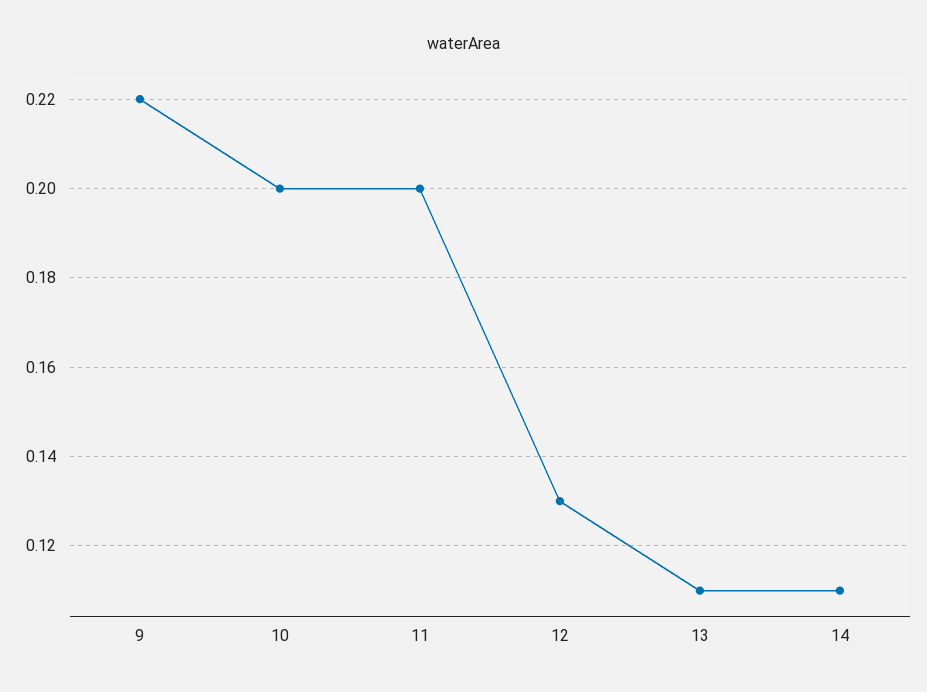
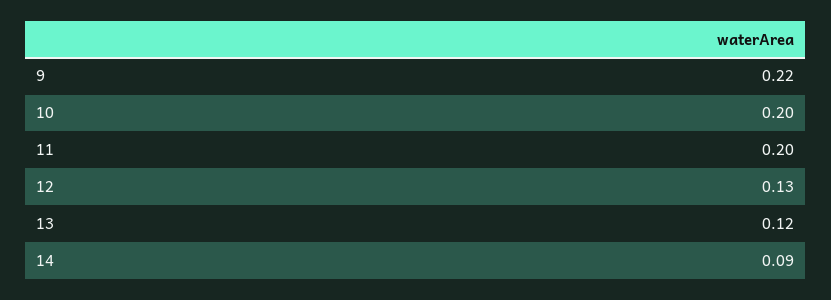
13: 0.11 -> 0.12
14: 0.11 -> 0.09

